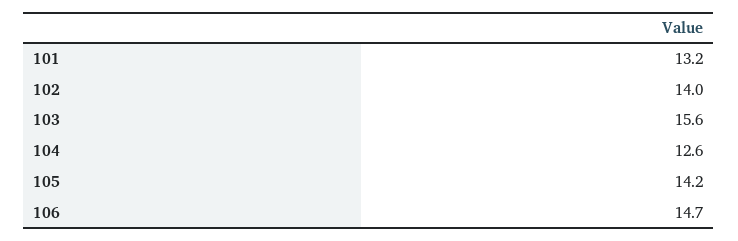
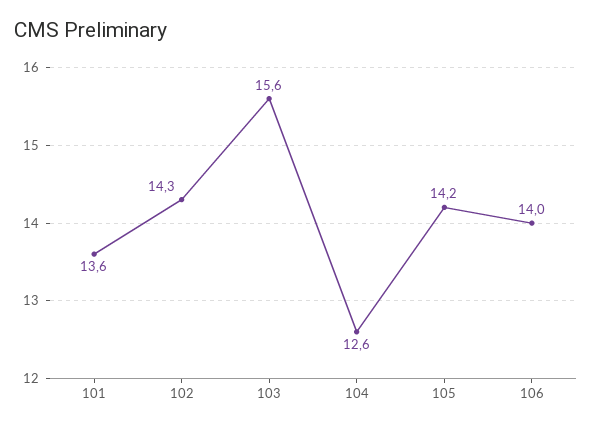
101: 13.2 -> 13.6
102: 14 -> 14.3
106: 14.7 -> 14

